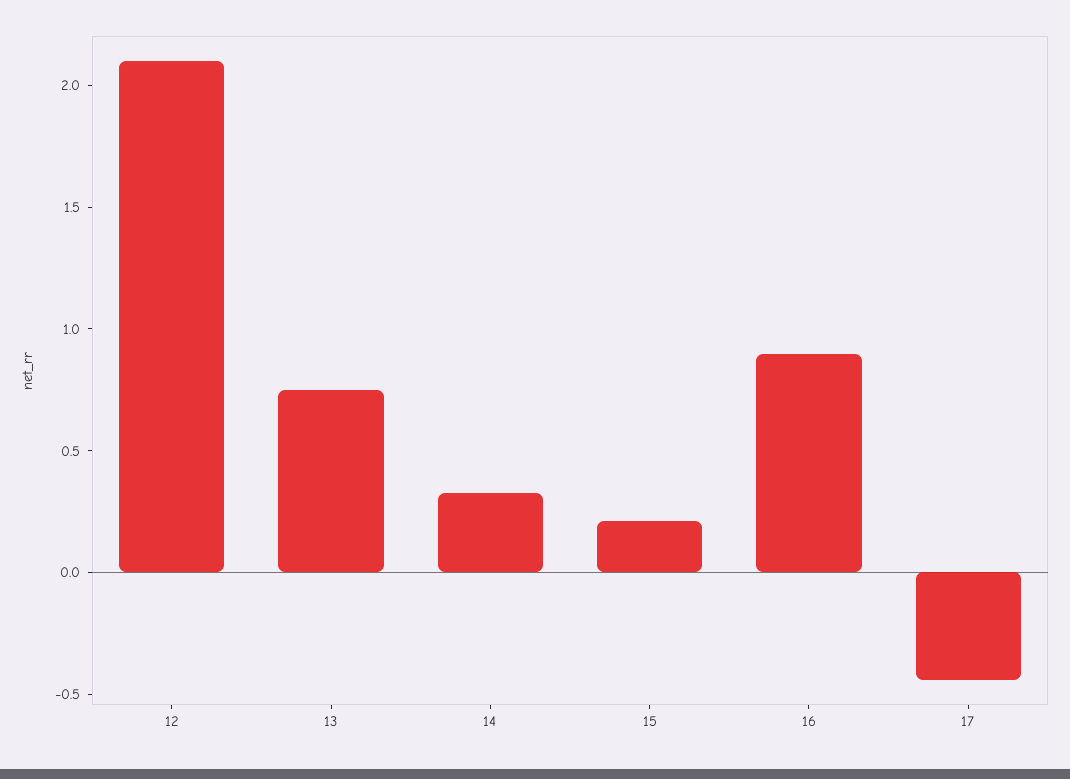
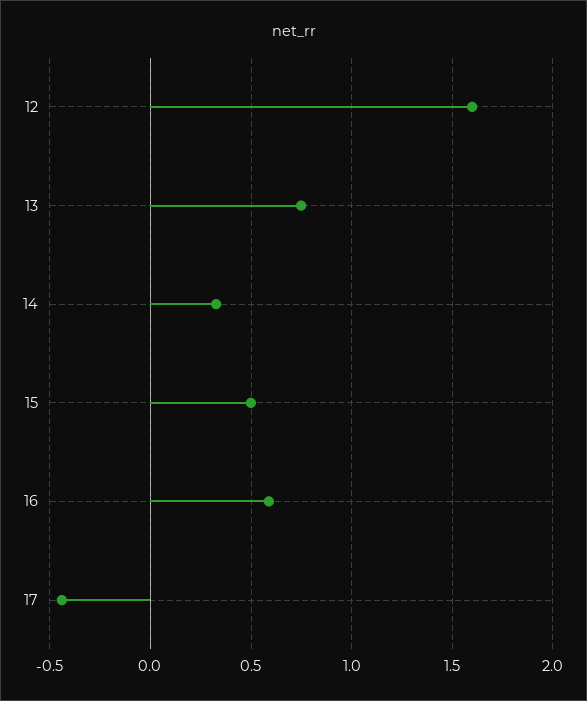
12: 2.1 -> 1.6
15: 0.2 -> 0.5
16: 0.9 -> 0.6

